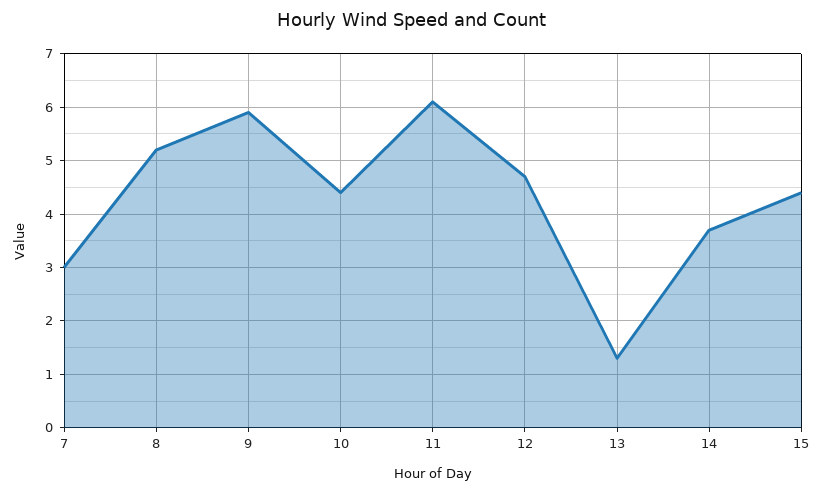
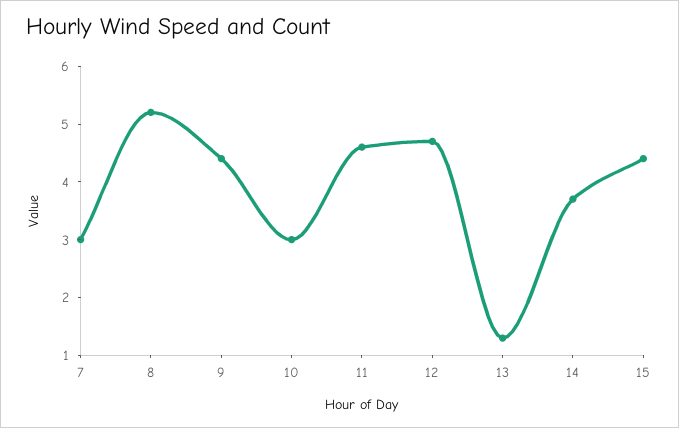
9: 6 -> 4.5
10: 4.5 -> 3
11: 6 -> 4.5

